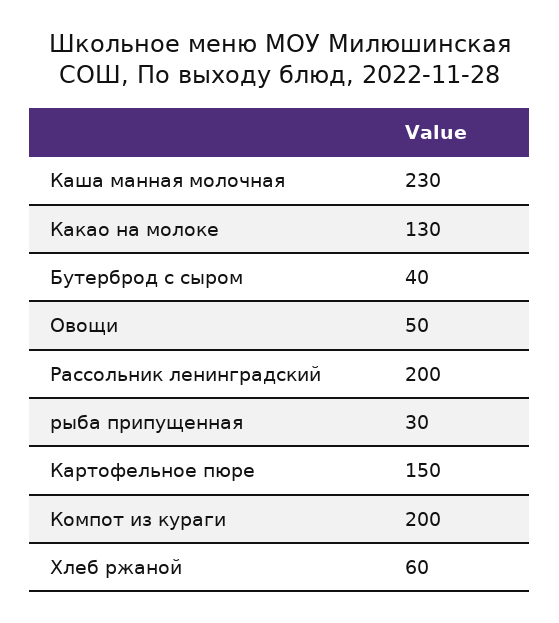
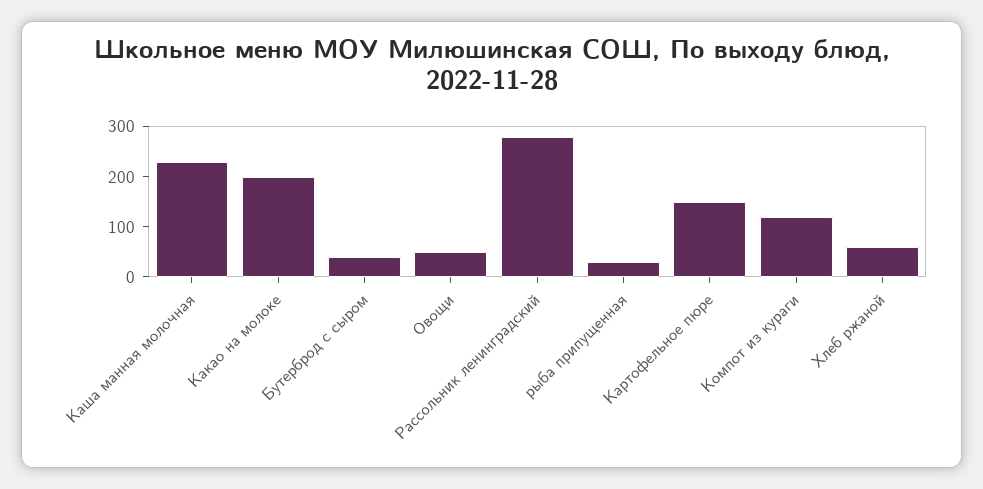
Какао на молоке: 130 -> 200
Рассольник ленинградский: 200 -> 280
Компот из кураги: 200 -> 120

